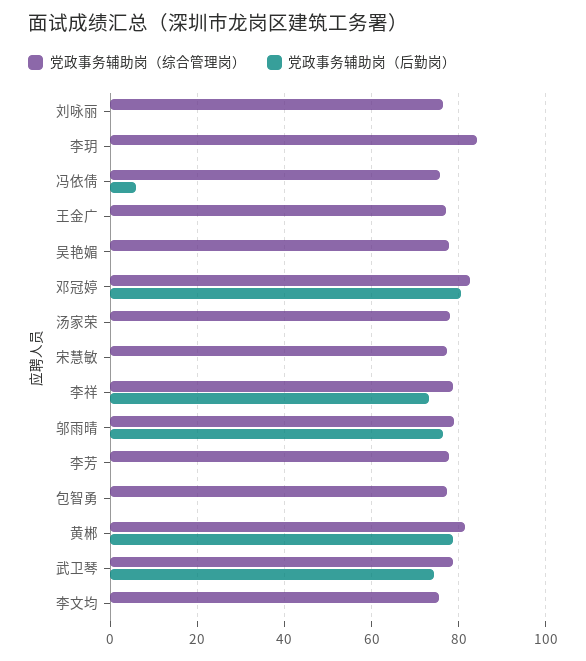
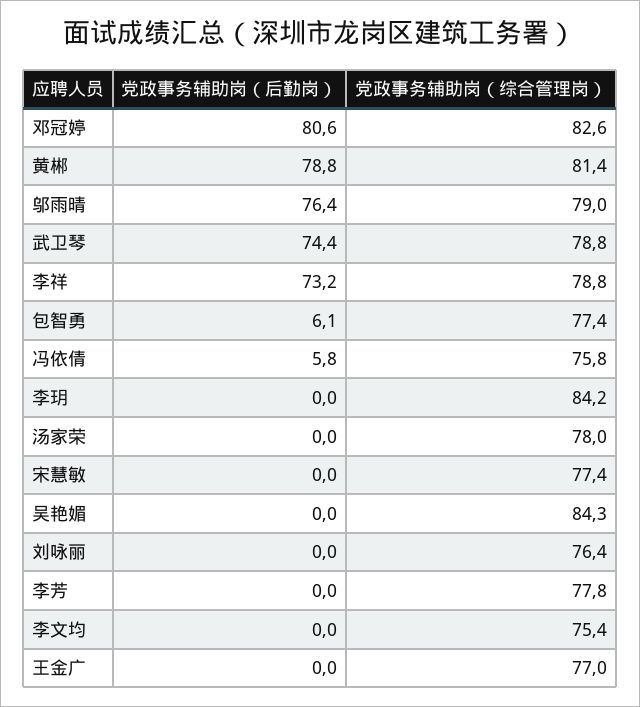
党政事务辅助岗（综合管理岗）, 吴艳媚: 78 -> 84.3
党政事务辅助岗（后勤岗）, 包智勇: 0 -> 6.1

